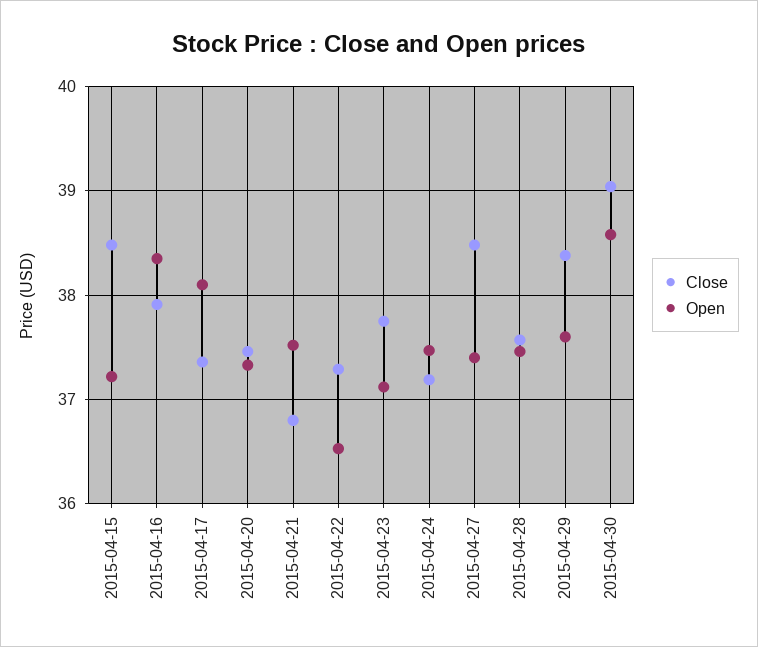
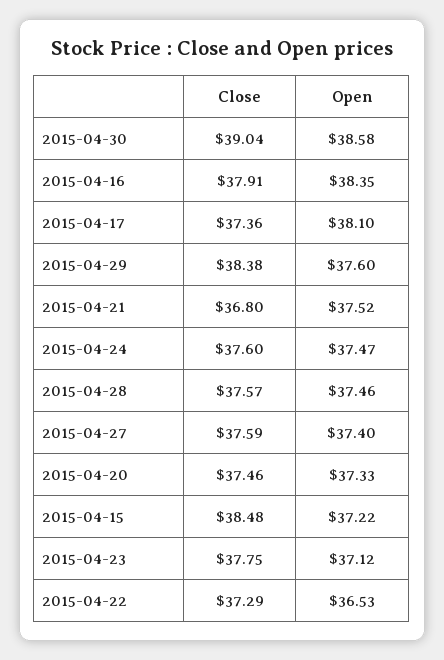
Close, 2015-04-24: 37.2 -> 37.6
Close, 2015-04-27: 38.5 -> 37.59

